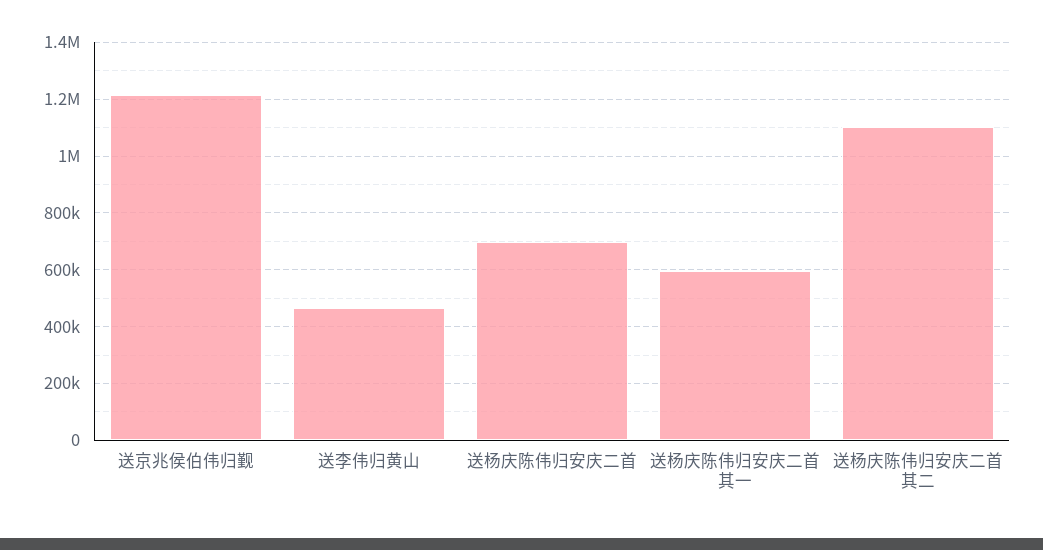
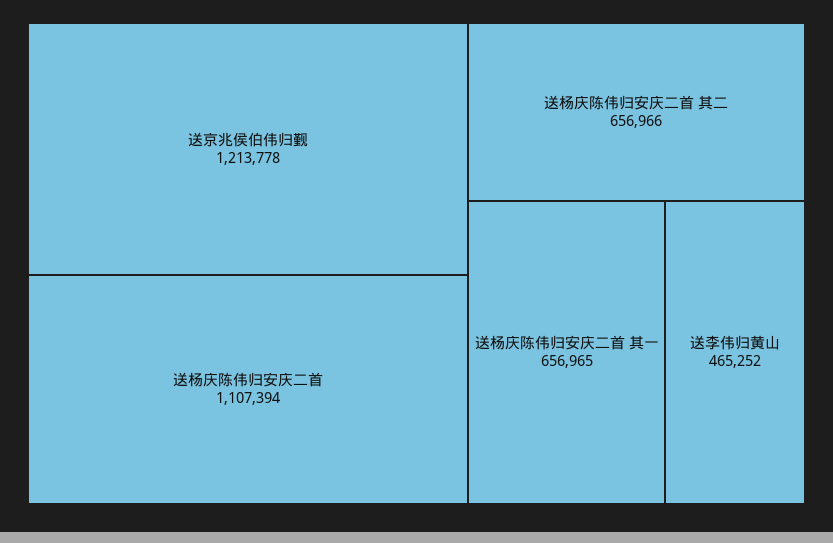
送杨庆陈伟归安庆二首: 700000 -> 1107394
送杨庆陈伟归安庆二首 其一: 600000 -> 656965
送杨庆陈伟归安庆二首 其二: 1100000 -> 656966

